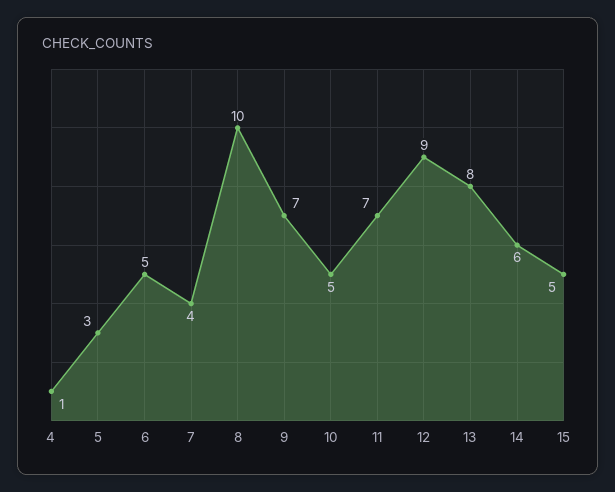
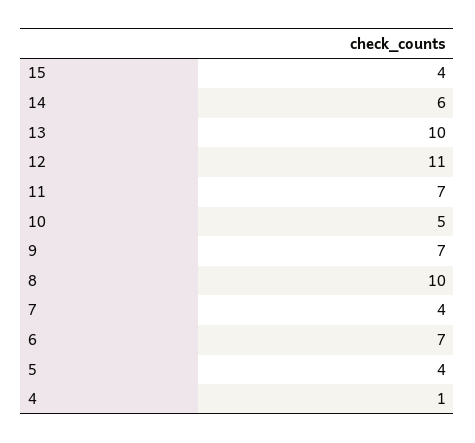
5: 3 -> 4
6: 5 -> 7
12: 9 -> 11
13: 8 -> 10
15: 5 -> 4

